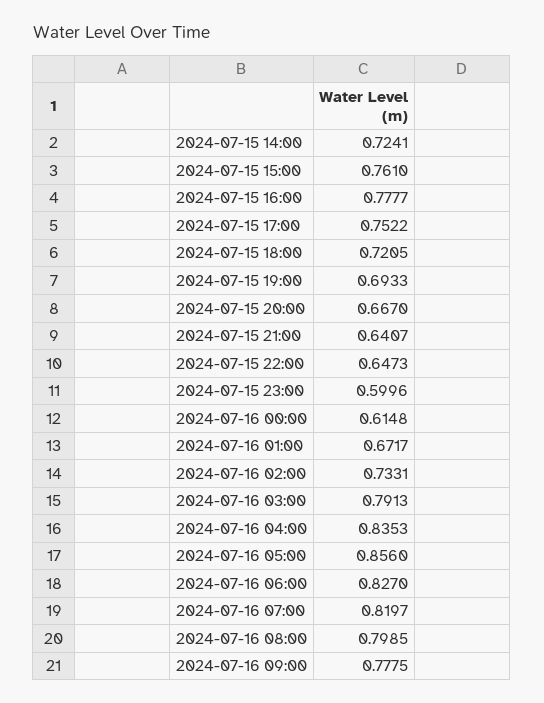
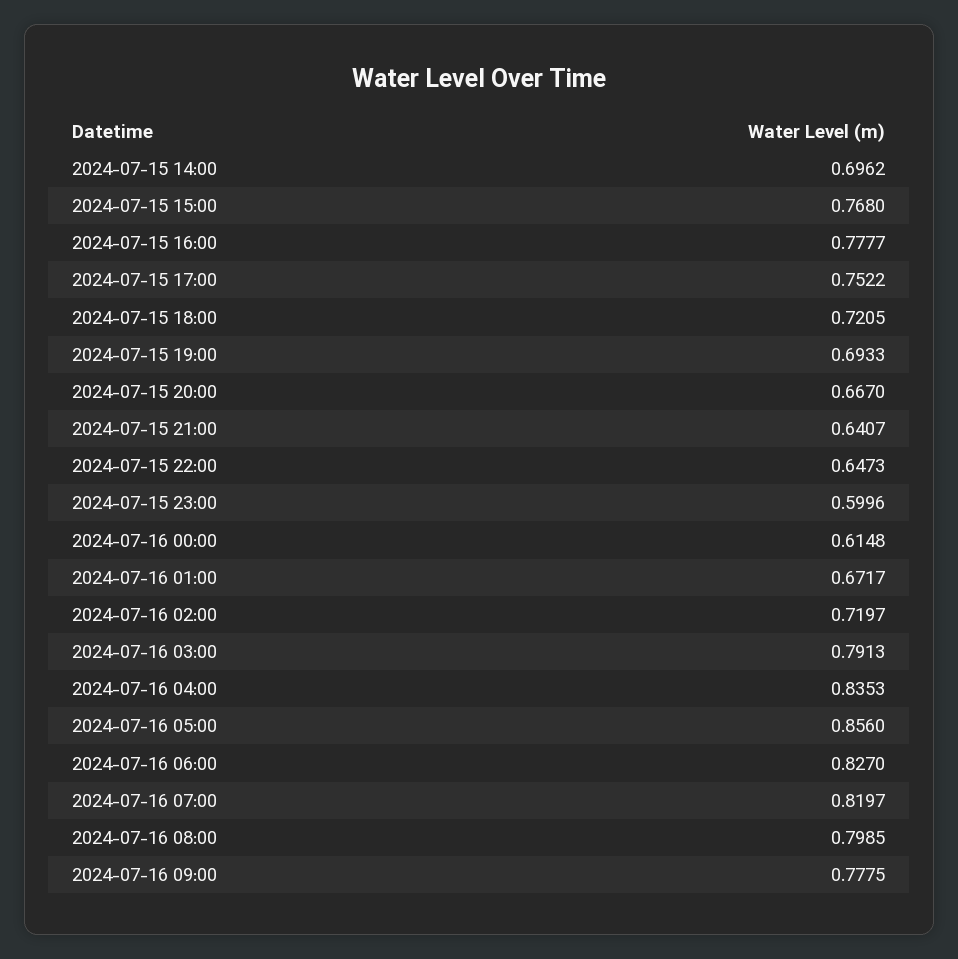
2024-07-15 14:00: 0.7241 -> 0.6962
2024-07-15 15:00: 0.761 -> 0.768
2024-07-16 02:00: 0.7331 -> 0.7197

